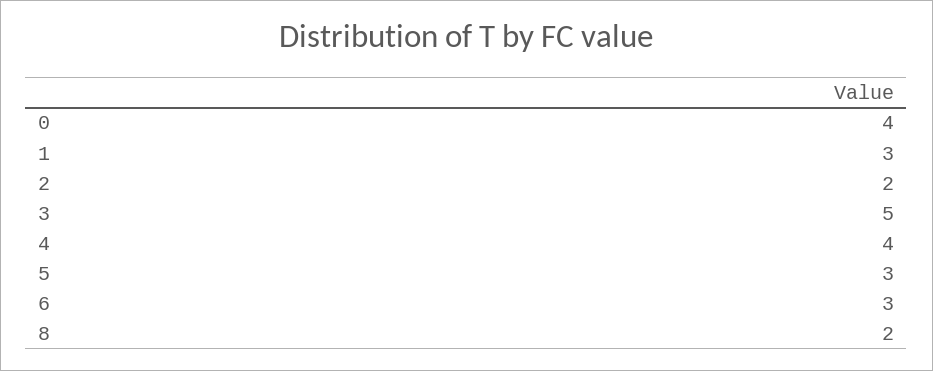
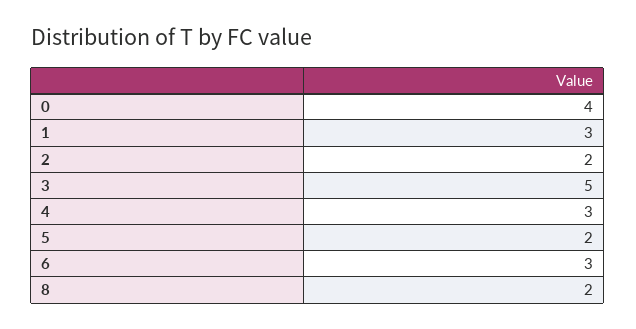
4: 4 -> 3
5: 3 -> 2

